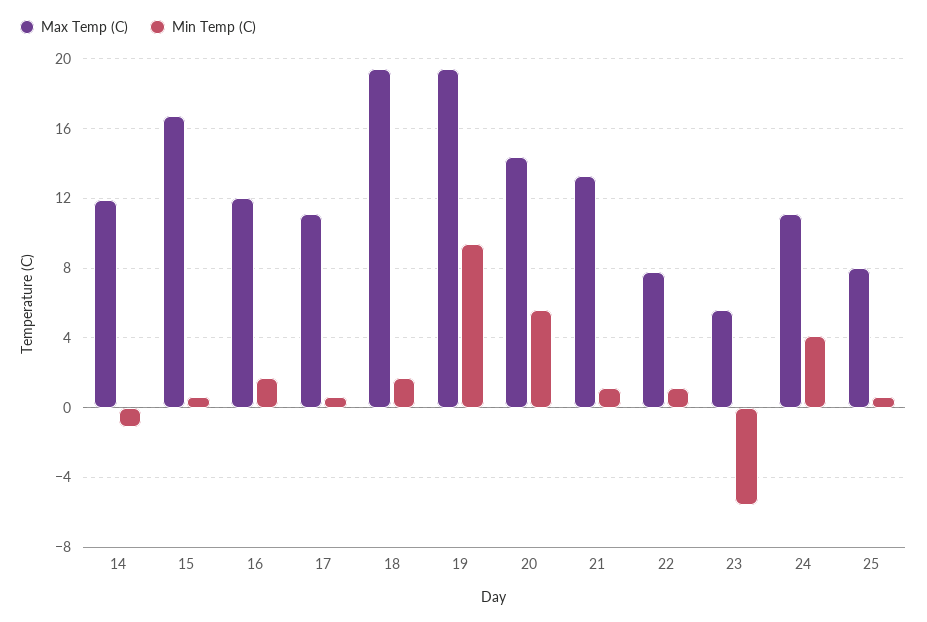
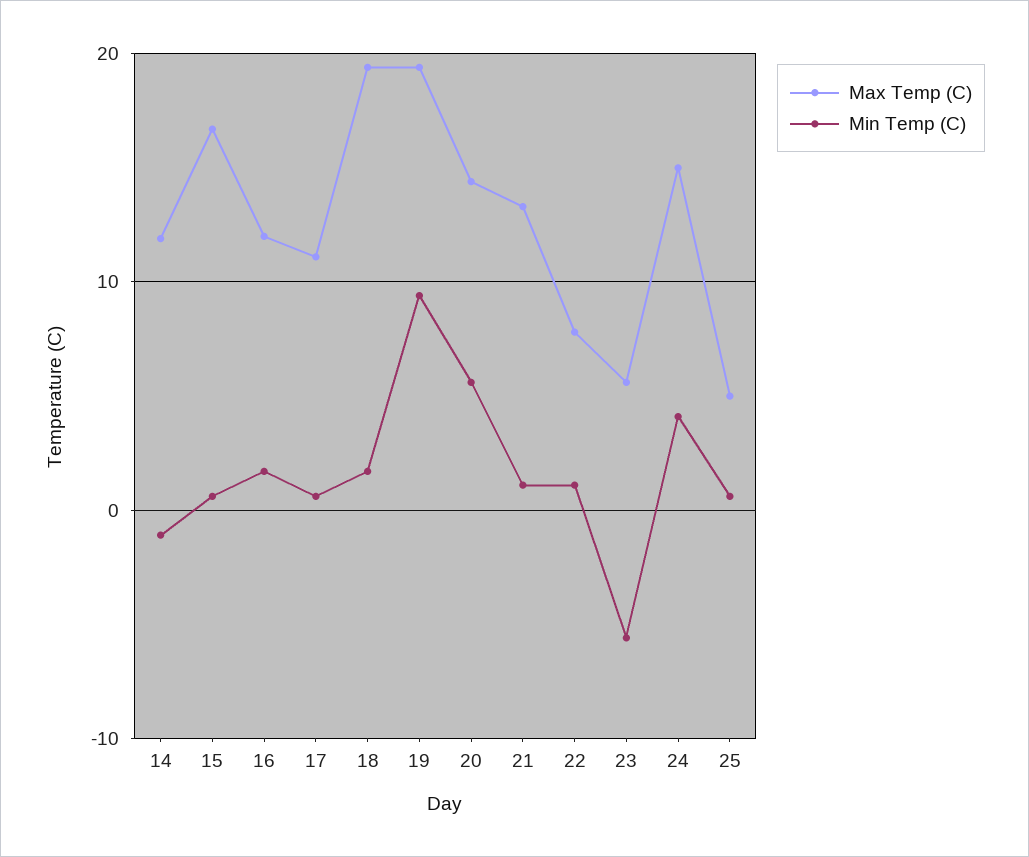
Max Temp (C), 24: 11 -> 15
Max Temp (C), 25: 8 -> 5

